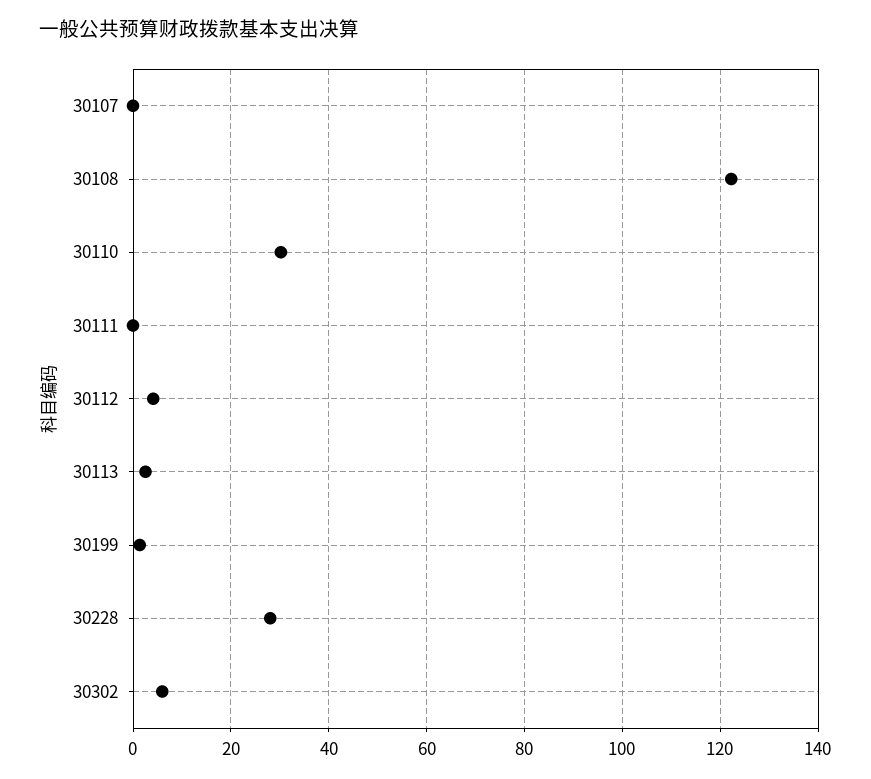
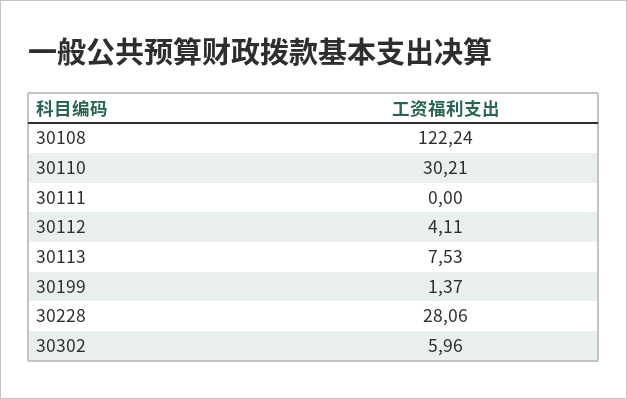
30107: 0 -> none
30113: 2 -> 7.53

